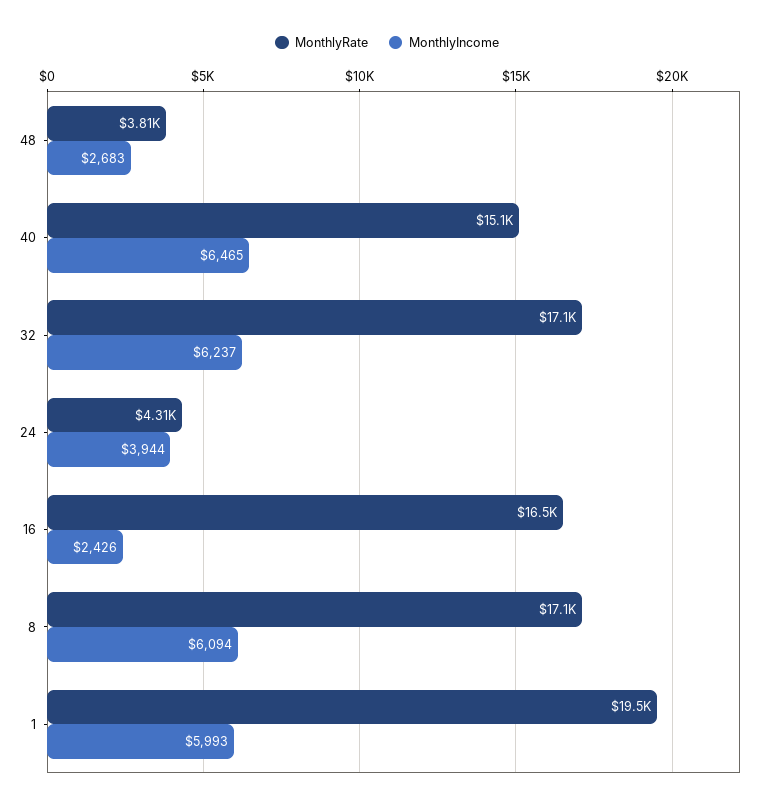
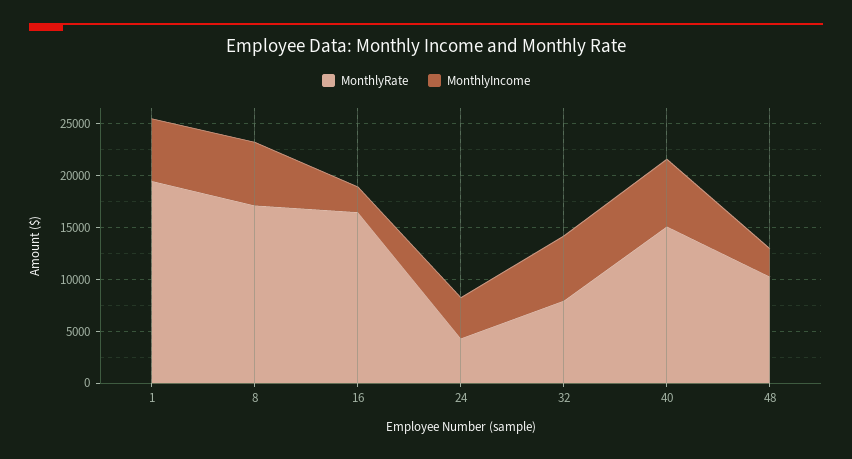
MonthlyRate, 48: 3810 -> 10000
MonthlyRate, 32: 17100 -> 8000

